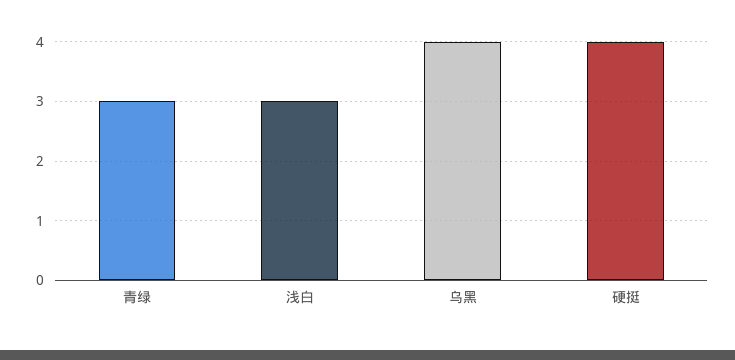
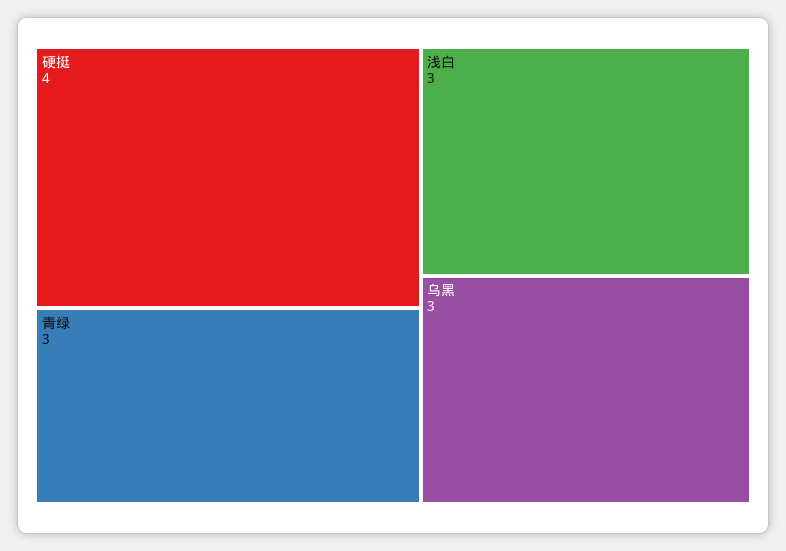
乌黑: 4 -> 3

